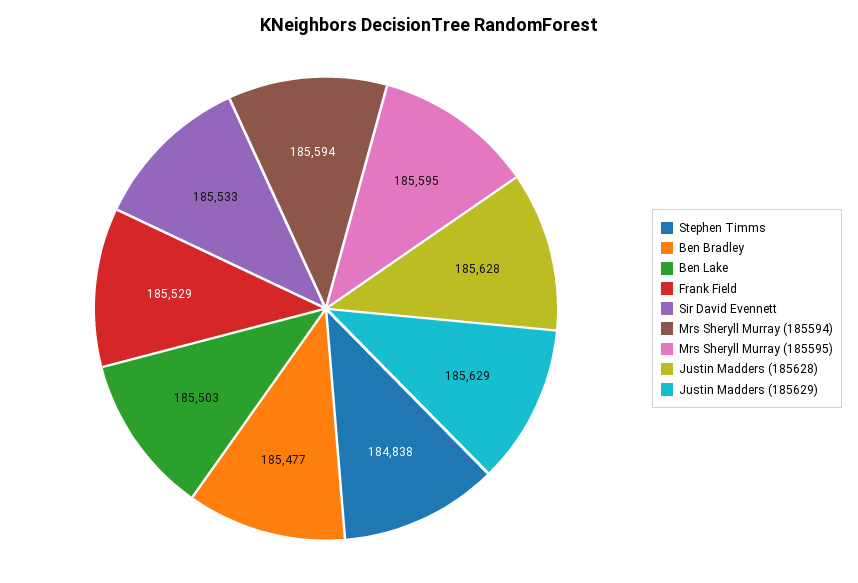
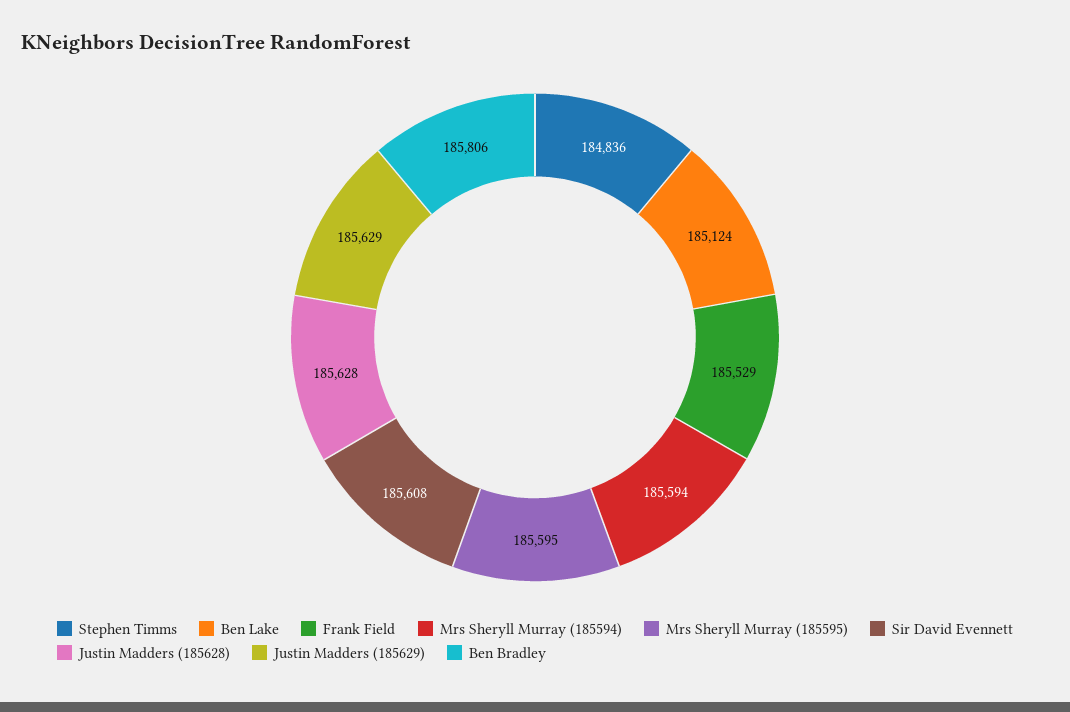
Stephen Timms: 184838 -> 184836
Ben Bradley: 185477 -> 185806
Ben Lake: 185503 -> 185124
Sir David Evennett: 185533 -> 185608

